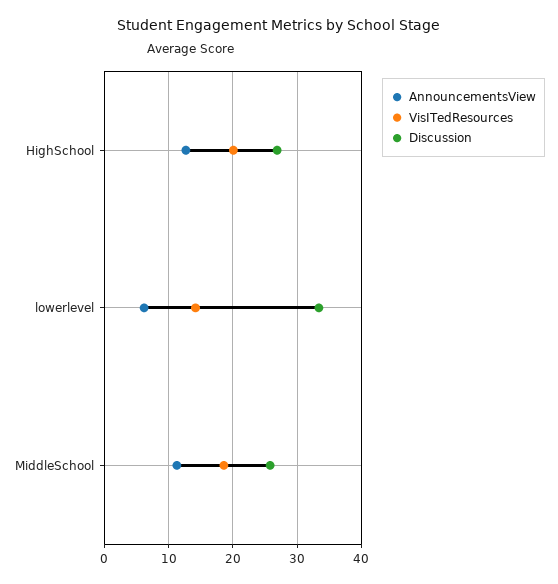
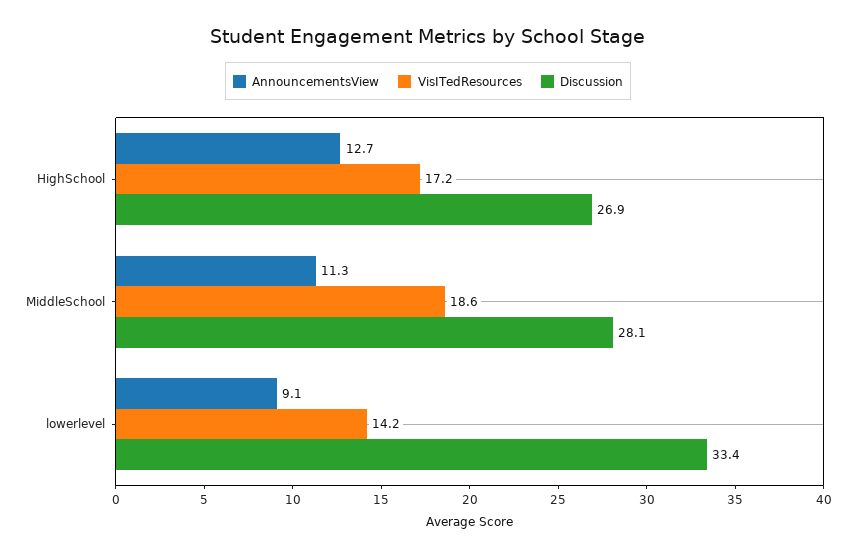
VisITedResources, HighSchool: 20 -> 17.2
AnnouncementsView, lowerlevel: 6 -> 9.1
Discussion, MiddleSchool: 26 -> 28.1

